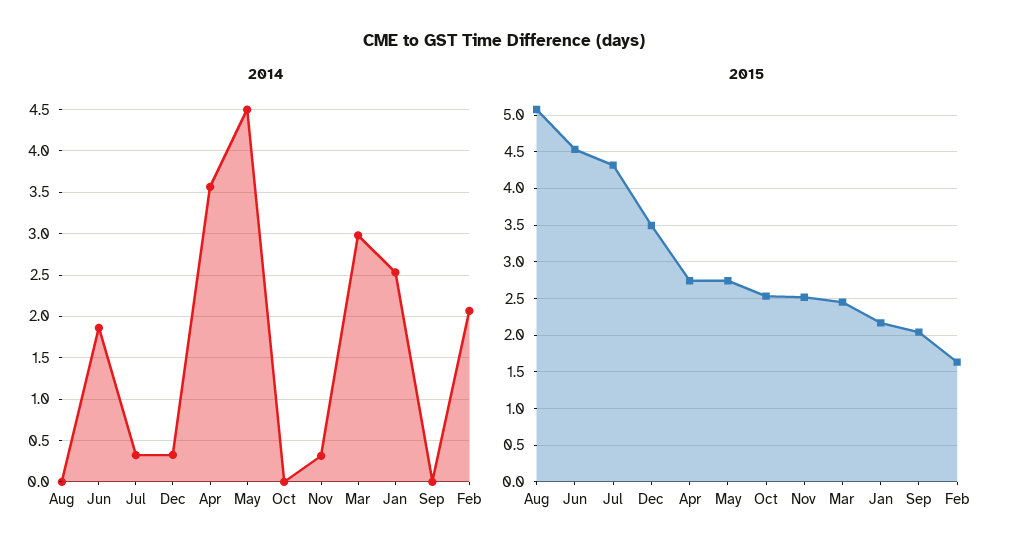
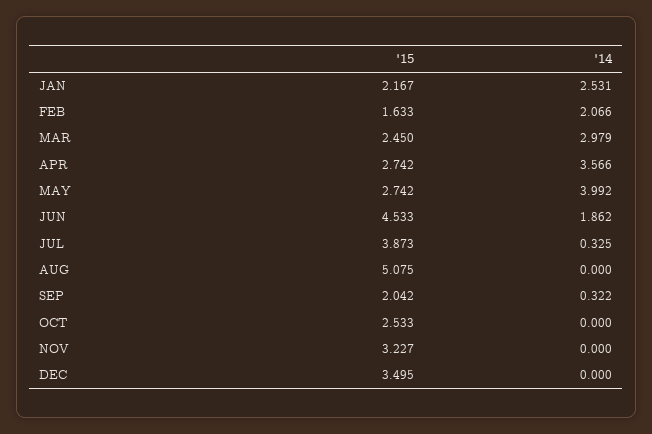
2014, Dec: 0.3 -> 0
2014, May: 4.5 -> 3.992
2014, Nov: 0.3 -> 0
2014, Sep: 0 -> 0.322
2015, Jul: 4.3 -> 3.873
2015, Nov: 2.5 -> 3.227

